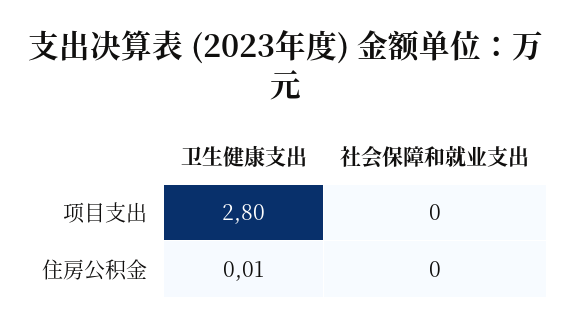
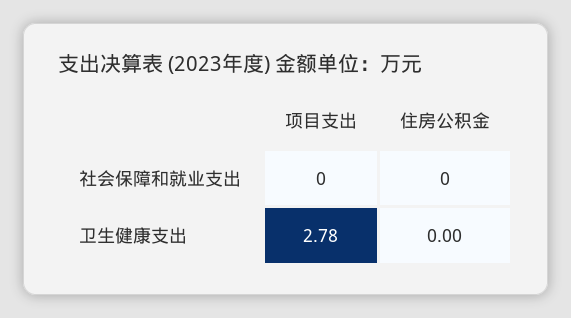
卫生健康支出, 项目支出: 2.8 -> 2.78
卫生健康支出, 住房公积金: 0.01 -> 0

